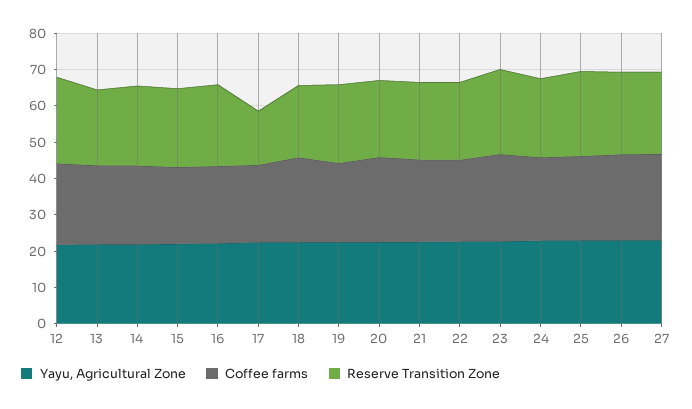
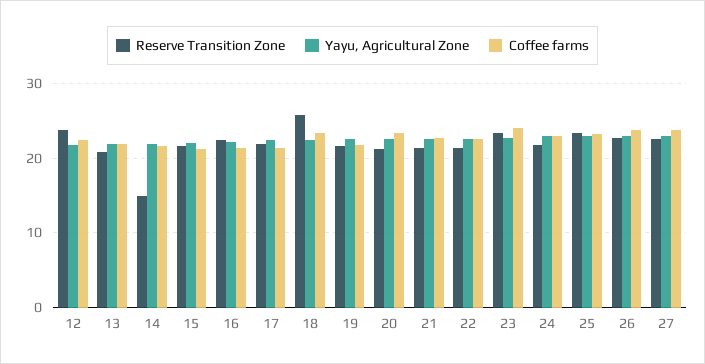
Reserve Transition Zone, 14: 22.5 -> 15
Reserve Transition Zone, 17: 15 -> 22
Reserve Transition Zone, 18: 20 -> 26

